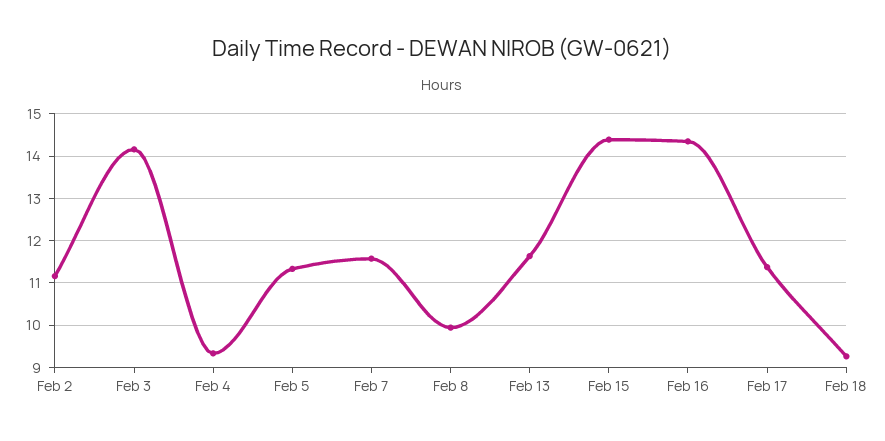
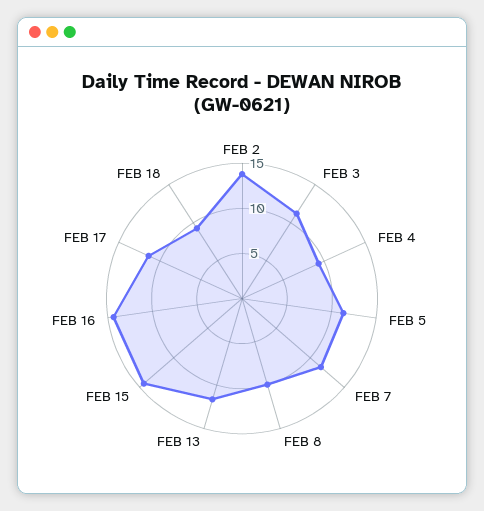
Feb 2: 11.2 -> 14
Feb 3: 14.2 -> 11

